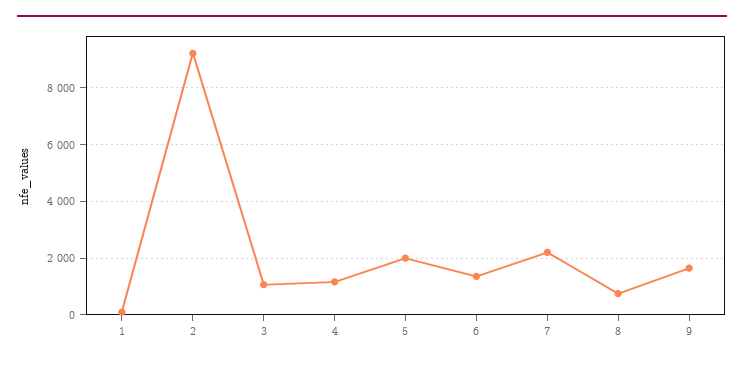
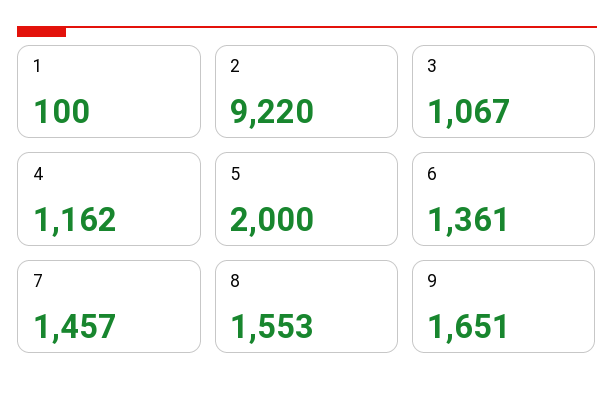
7: 2250 -> 1457
8: 750 -> 1553

